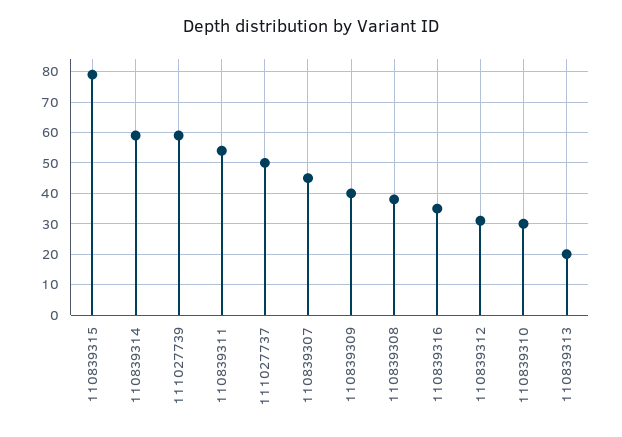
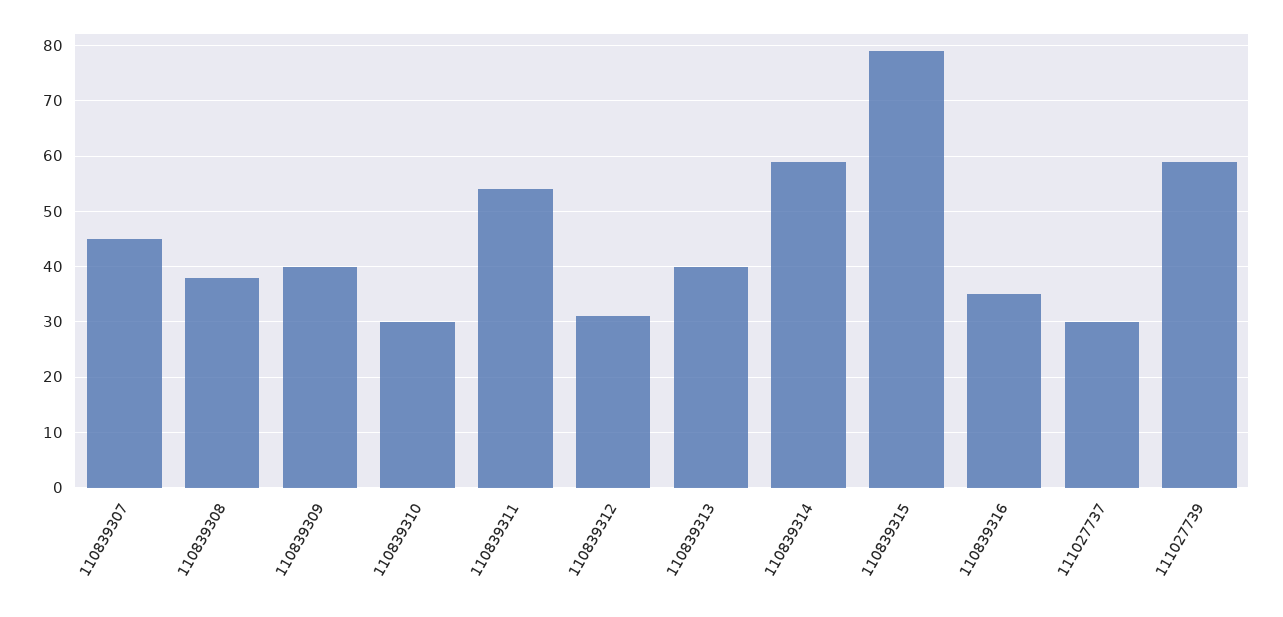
111027737: 50 -> 30
110839313: 20 -> 40

